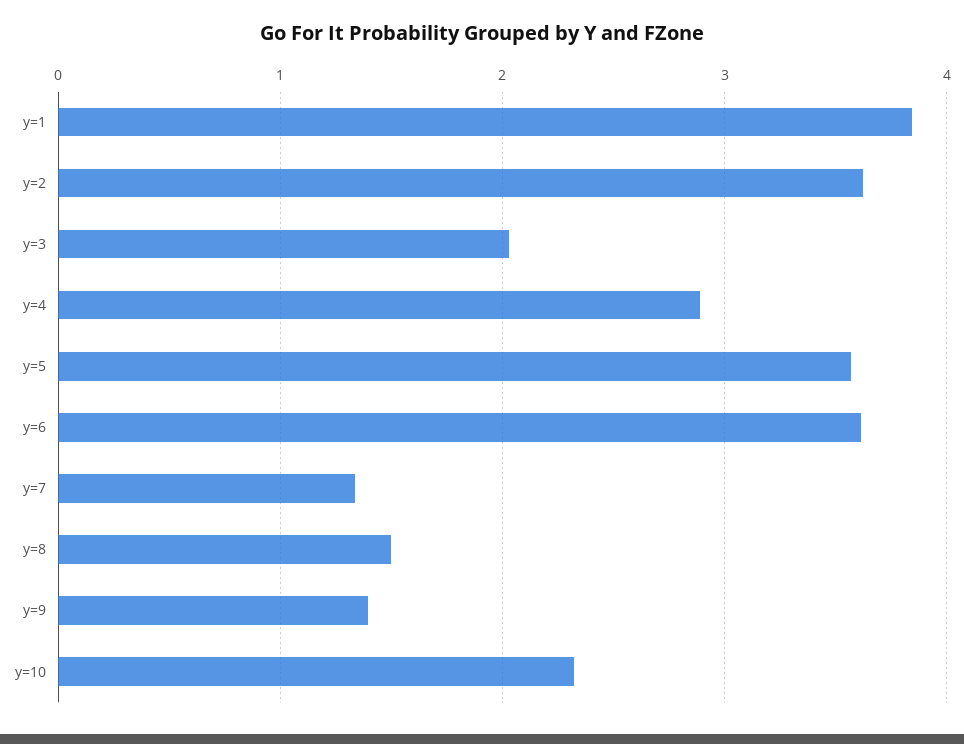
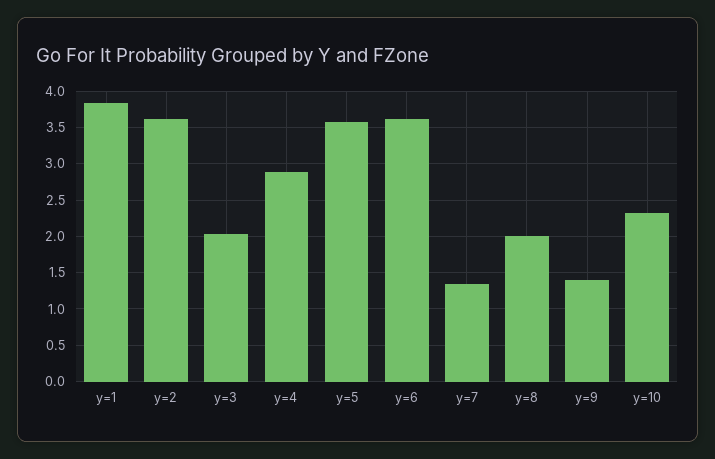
y=8: 1.5 -> 2

